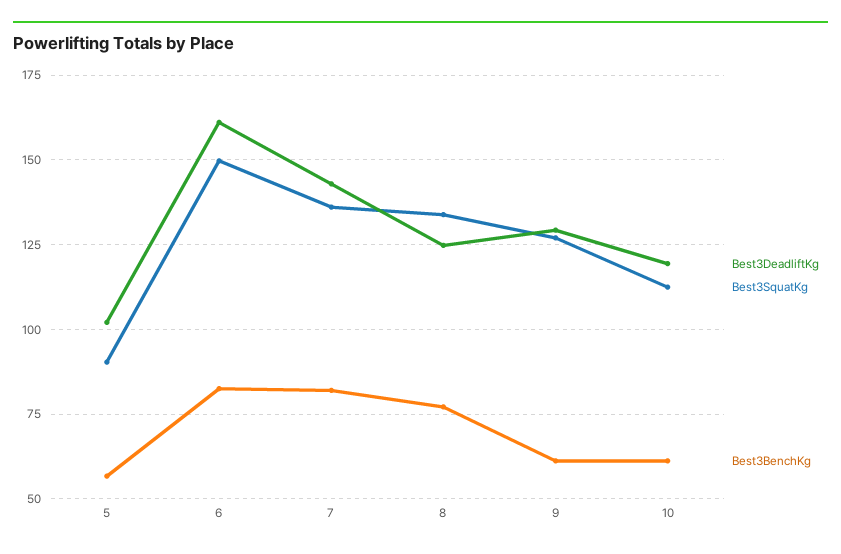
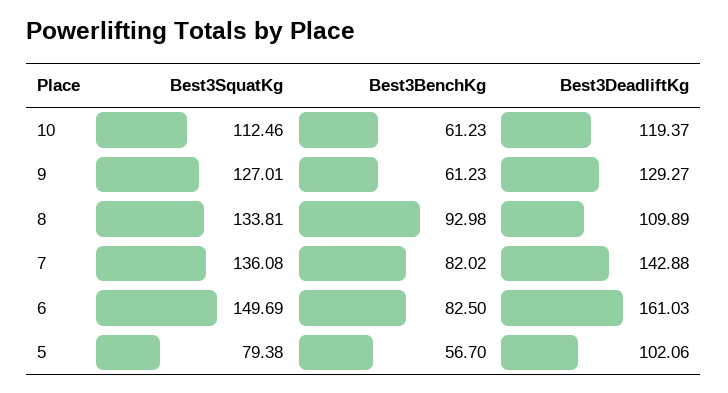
Best3SquatKg, 5: 90 -> 79.38
Best3DeadliftKg, 8: 125 -> 109.89
Best3BenchKg, 8: 77.5 -> 92.98

